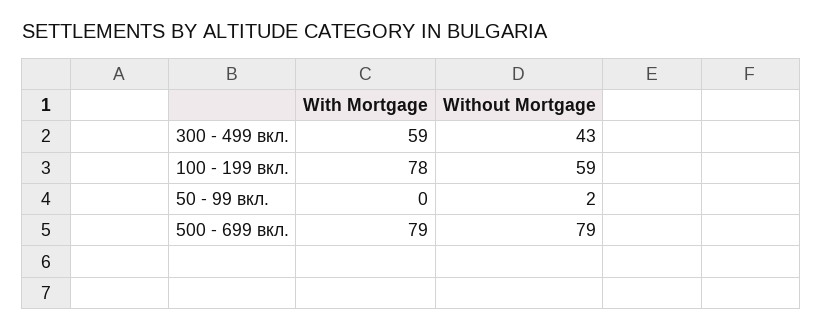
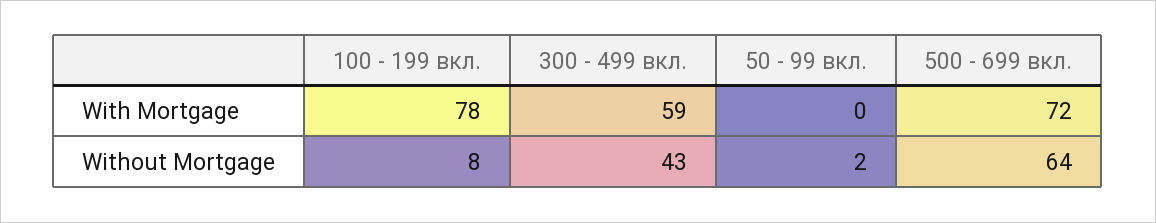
Without Mortgage, 100 - 199 вкл.: 59 -> 8
With Mortgage, 500 - 699 вкл.: 79 -> 72
Without Mortgage, 500 - 699 вкл.: 79 -> 64

